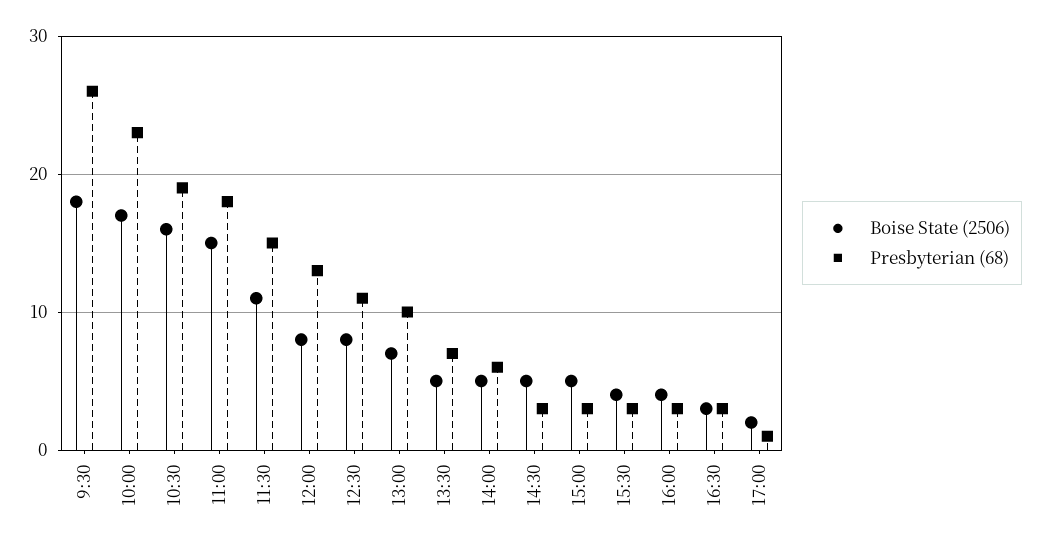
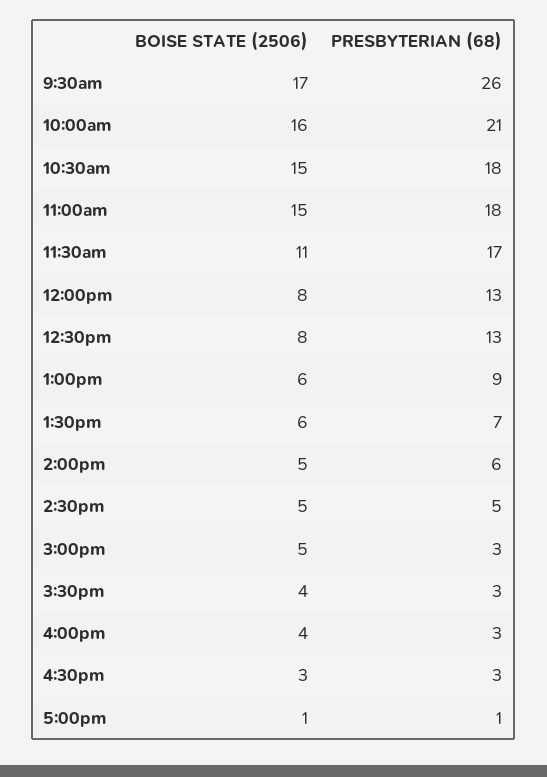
Boise State (2506), 9:30: 18 -> 17
Boise State (2506), 10:00: 17 -> 16
Presbyterian (68), 10:00: 23 -> 21
Boise State (2506), 10:30: 16 -> 15
Presbyterian (68), 10:30: 19 -> 18
Presbyterian (68), 11:30: 15 -> 17
Presbyterian (68), 12:30: 11 -> 13
Boise State (2506), 13:00: 7 -> 6
Presbyterian (68), 13:00: 10 -> 9
Boise State (2506), 13:30: 5 -> 6
Presbyterian (68), 14:30: 3 -> 5
Boise State (2506), 17:00: 2 -> 1

